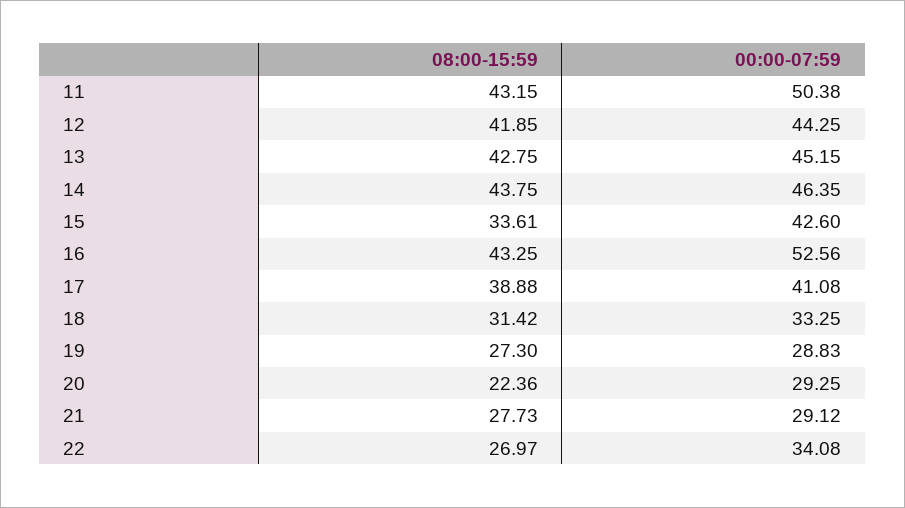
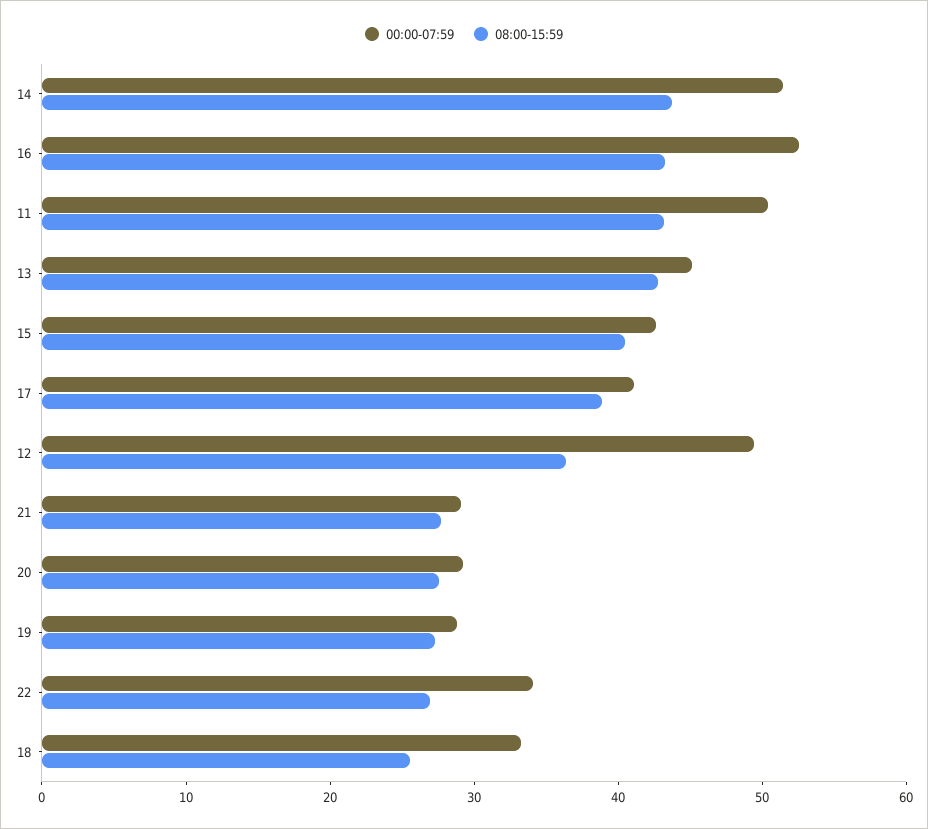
08:00-15:59, 12: 41.85 -> 36
00:00-07:59, 12: 44.25 -> 50
00:00-07:59, 14: 46.35 -> 52
08:00-15:59, 15: 33.61 -> 40
08:00-15:59, 18: 31.42 -> 26
08:00-15:59, 20: 22.36 -> 28

